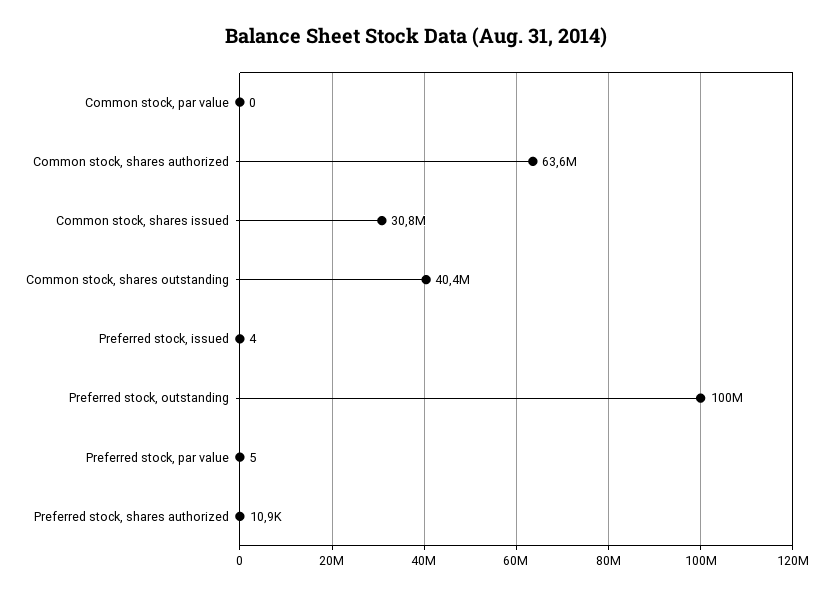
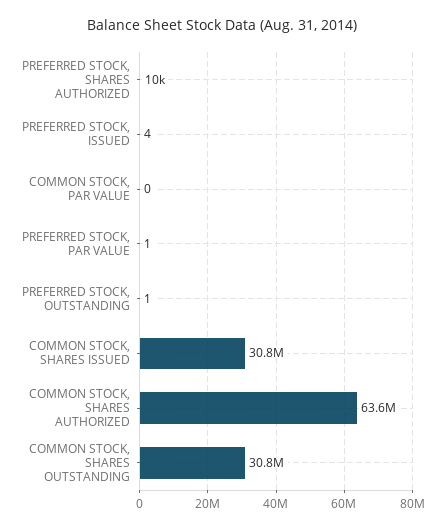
Common stock, shares outstanding: 40400000 -> 30800000
Preferred stock, outstanding: 100000000 -> 1
Preferred stock, par value: 5 -> 1
Preferred stock, shares authorized: 10900 -> 10000

